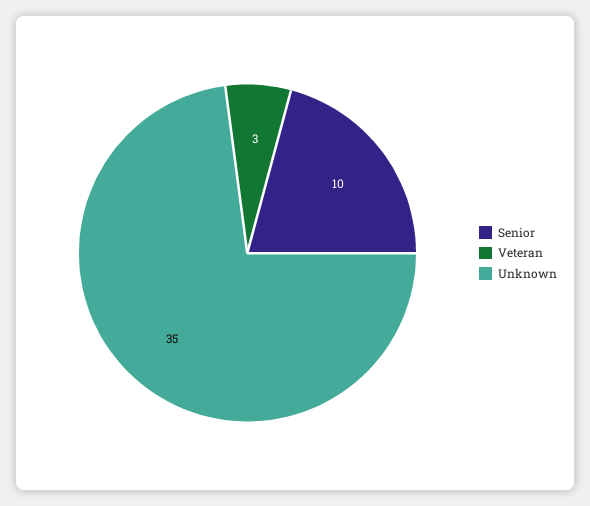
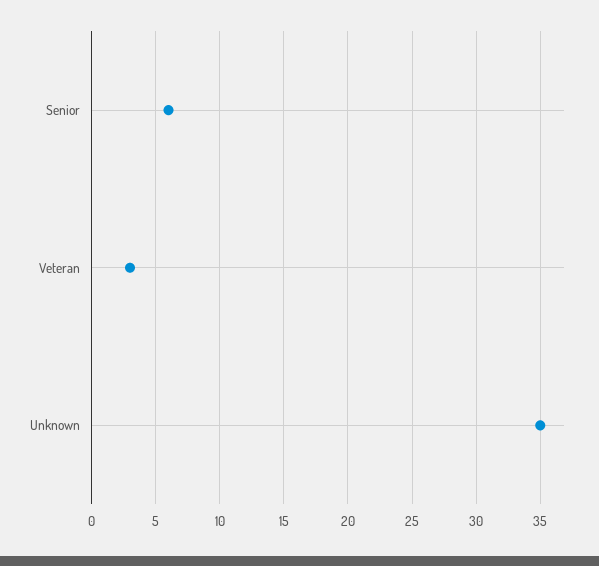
Senior: 10 -> 6

